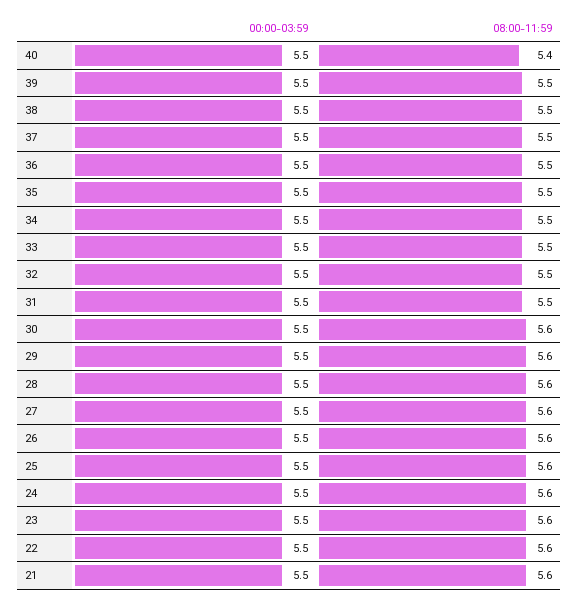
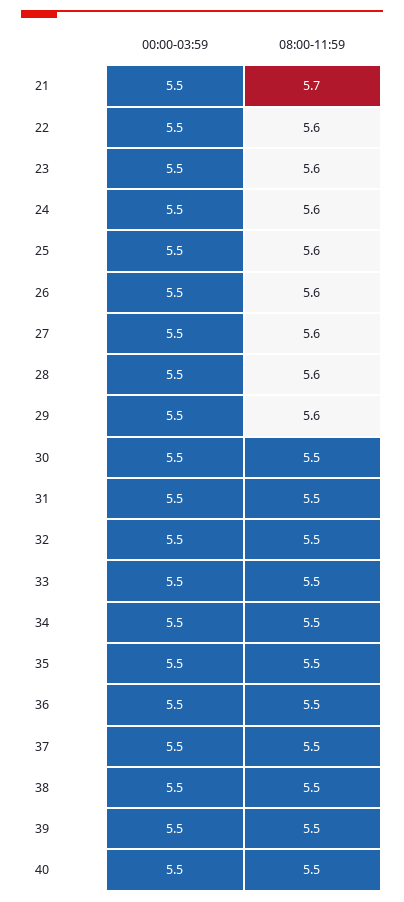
08:00-11:59, 40: 5.4 -> 5.5
08:00-11:59, 30: 5.6 -> 5.5
08:00-11:59, 21: 5.6 -> 5.7

